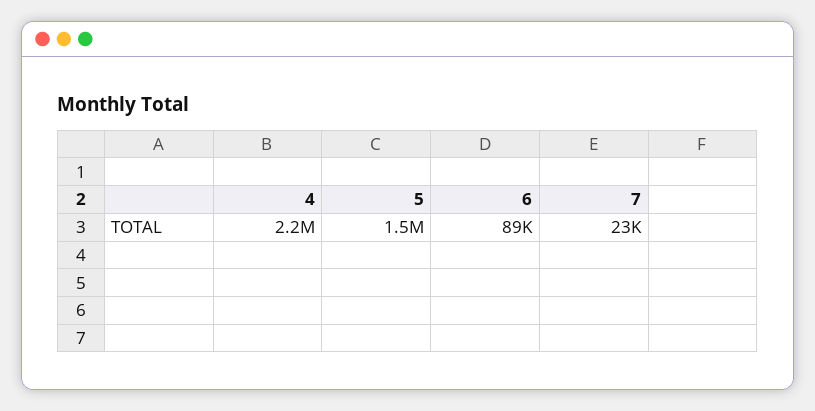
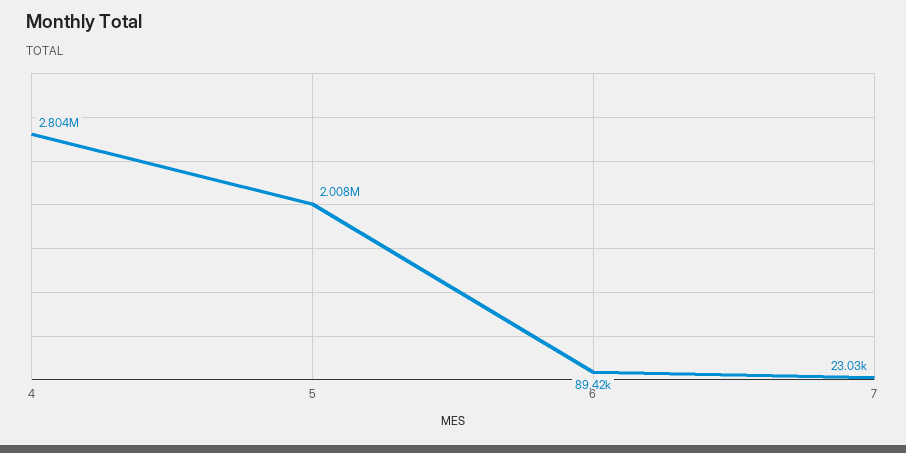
4: 2200000 -> 2804000
5: 1500000 -> 2008000

